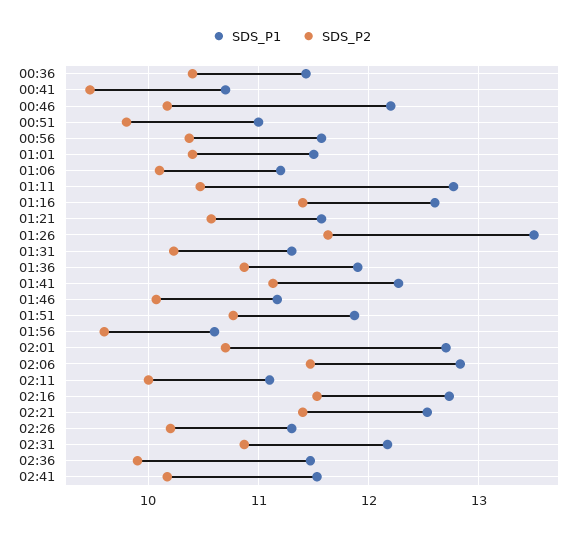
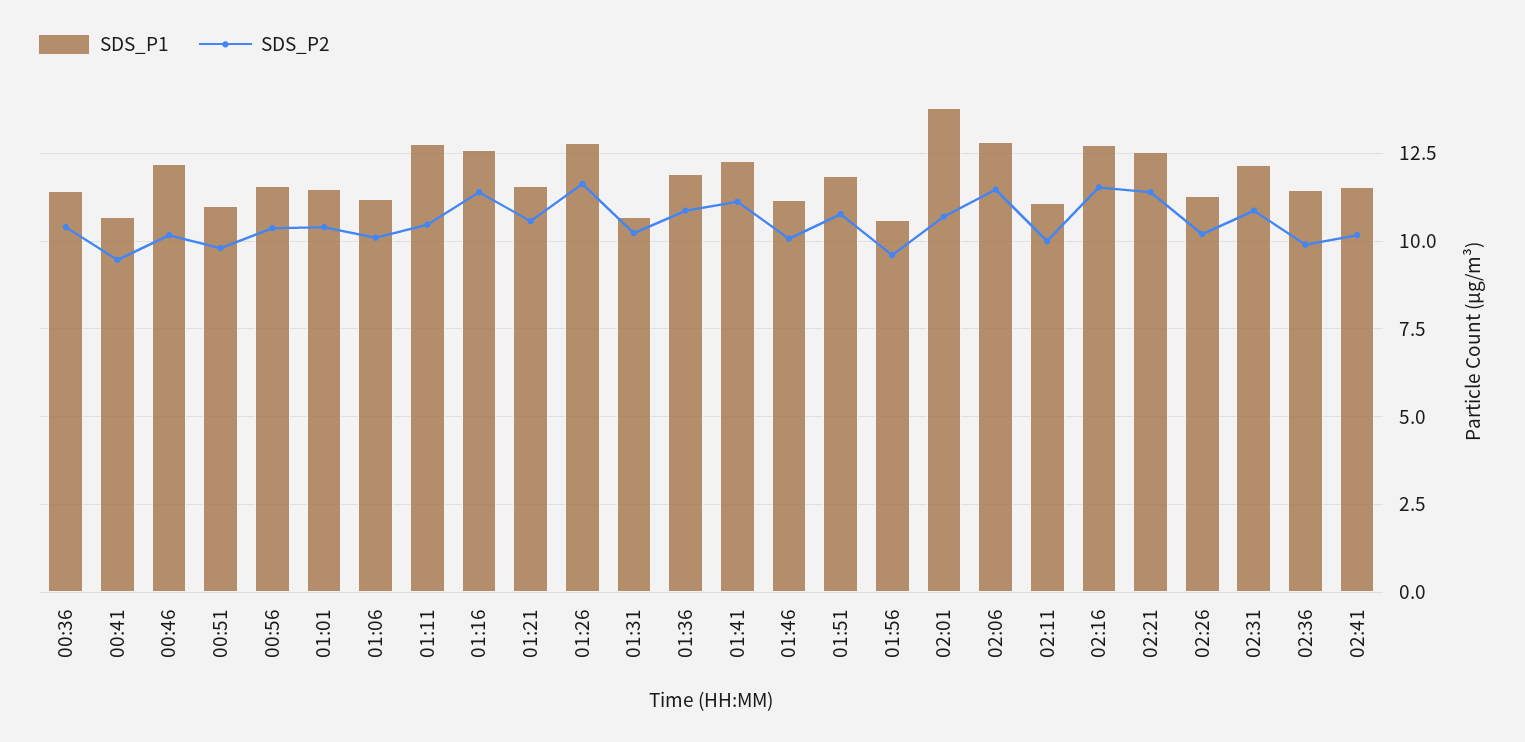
SDS_P1, 01:26: 13.5 -> 12.75
SDS_P1, 01:31: 11.3 -> 10.75
SDS_P1, 02:01: 12.7 -> 13.75

